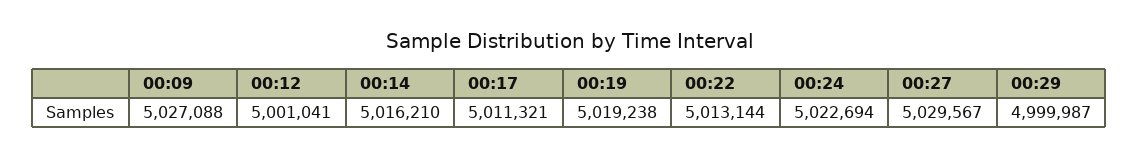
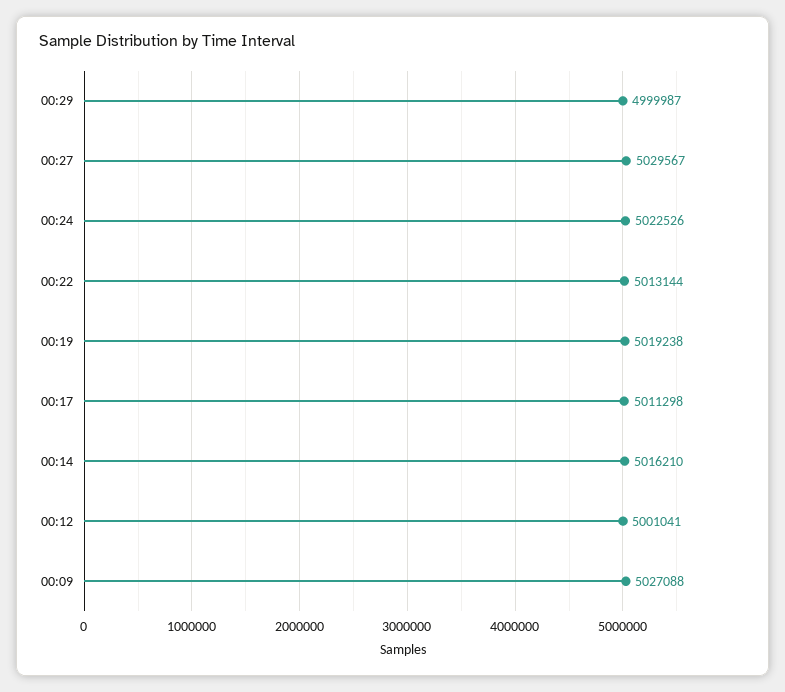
00:17: 5011321 -> 5011298
00:24: 5022694 -> 5022526

